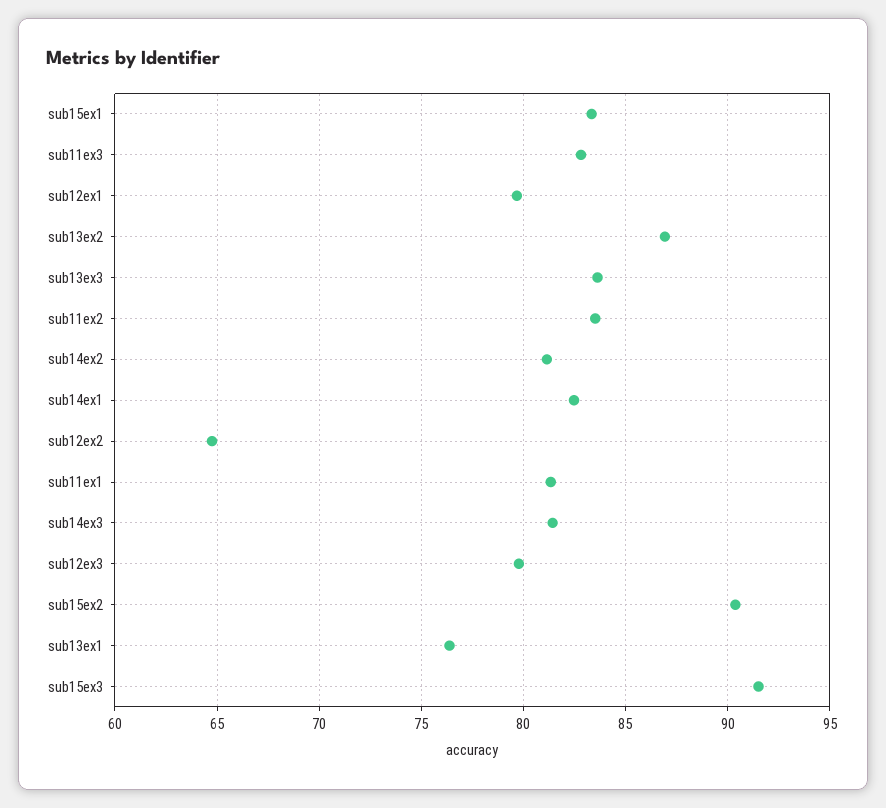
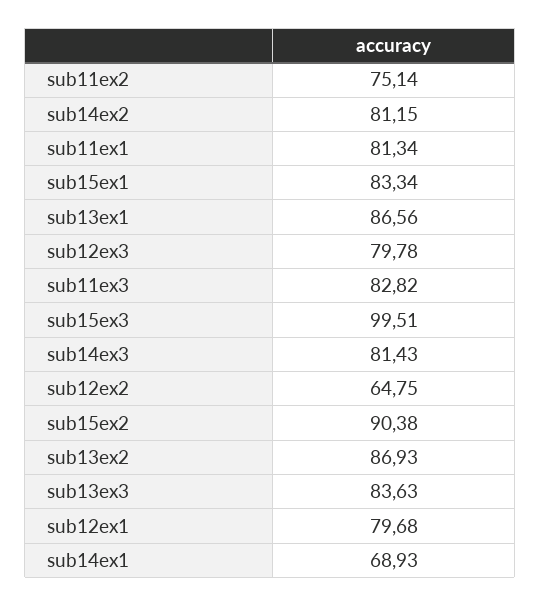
sub11ex2: 83.5 -> 75.14
sub14ex1: 82.5 -> 68.93
sub13ex1: 76.5 -> 86.56
sub15ex3: 91.5 -> 99.51

